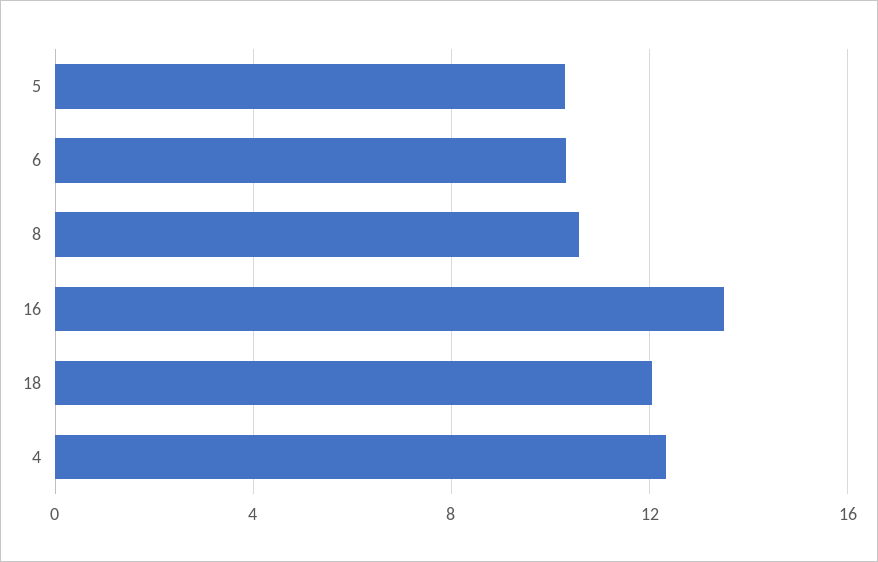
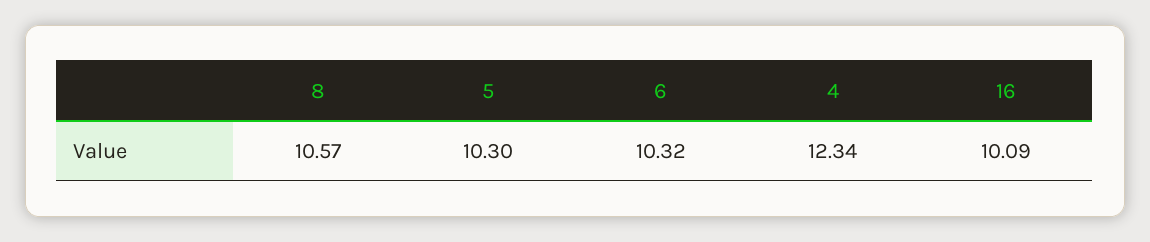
16: 13.5 -> 10.09
18: 12 -> none

